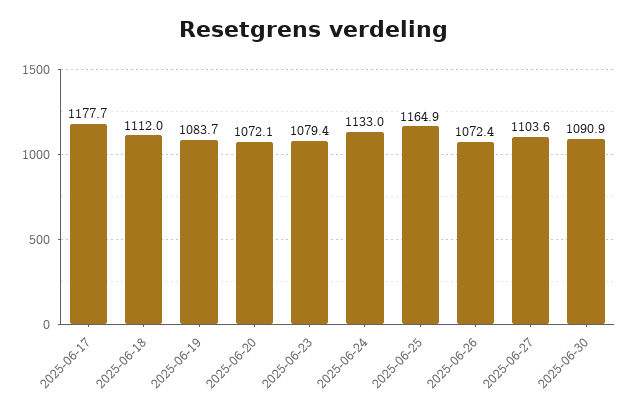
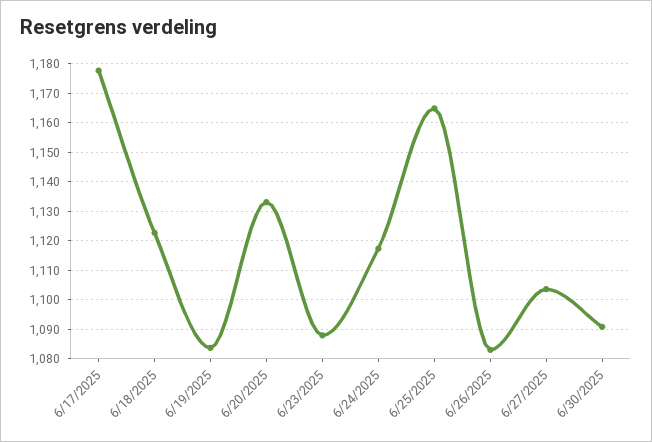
2025-06-18: 1112 -> 1122.5
2025-06-20: 1072.1 -> 1132.5
2025-06-23: 1079.4 -> 1087.5
2025-06-24: 1133 -> 1117.5
2025-06-26: 1072.4 -> 1082.5

